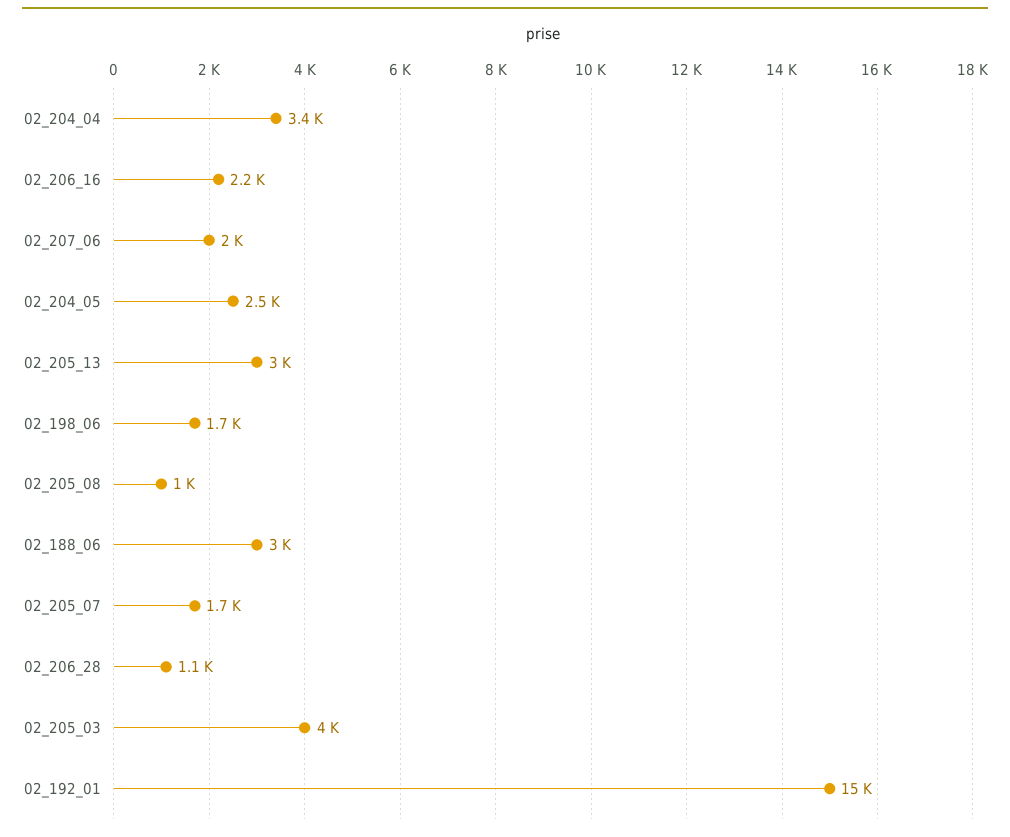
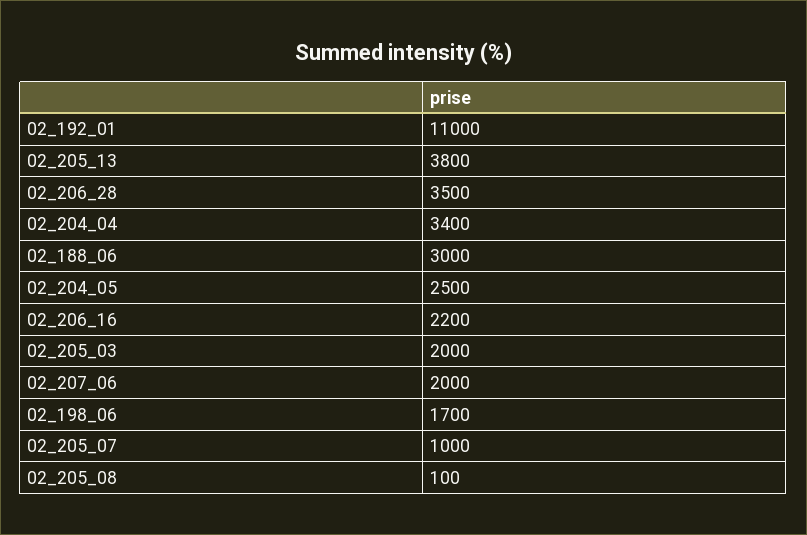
02_205_13: 3000 -> 3800
02_205_08: 1000 -> 100
02_205_07: 1700 -> 1000
02_206_28: 1100 -> 3500
02_205_03: 4000 -> 2000
02_192_01: 15000 -> 11000

